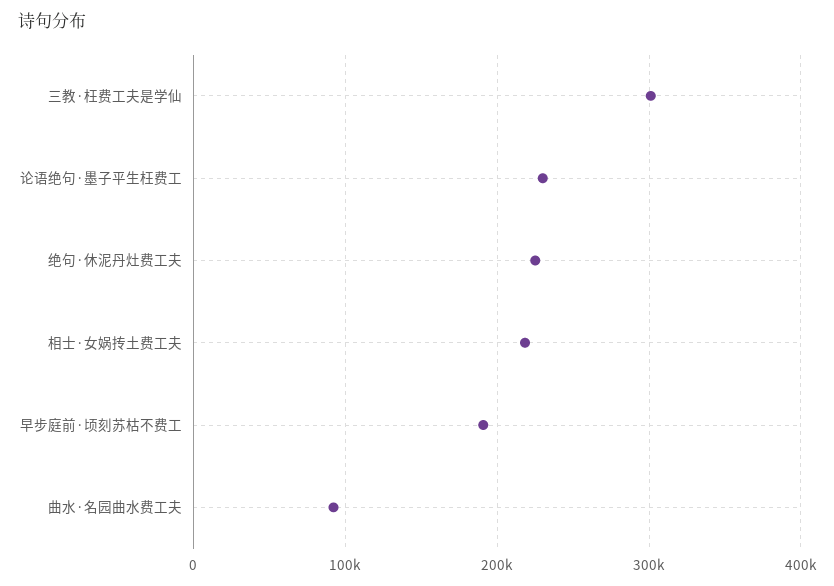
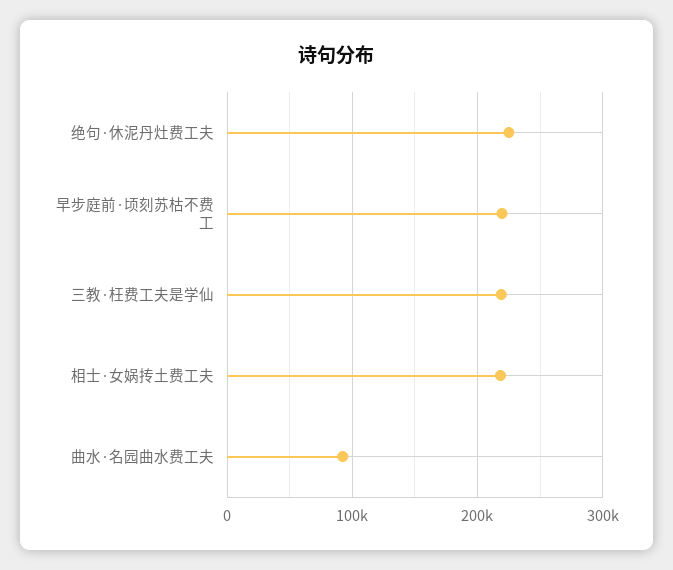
三教·枉费工夫是学仙: 300000 -> 220000
论语绝句·墨子平生枉费工: 230000 -> none
早步庭前·顷刻苏枯不费工: 190000 -> 220000

